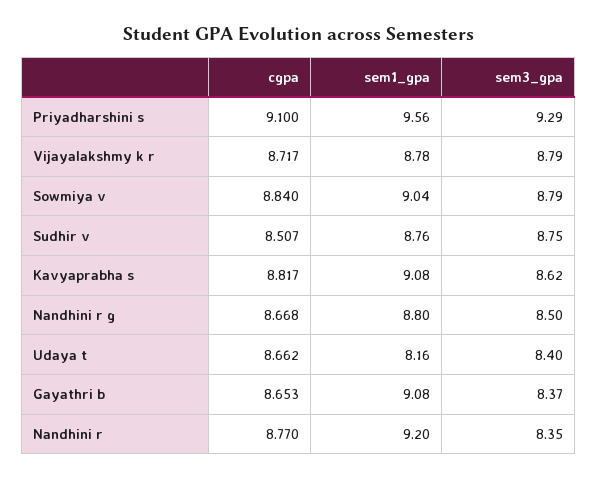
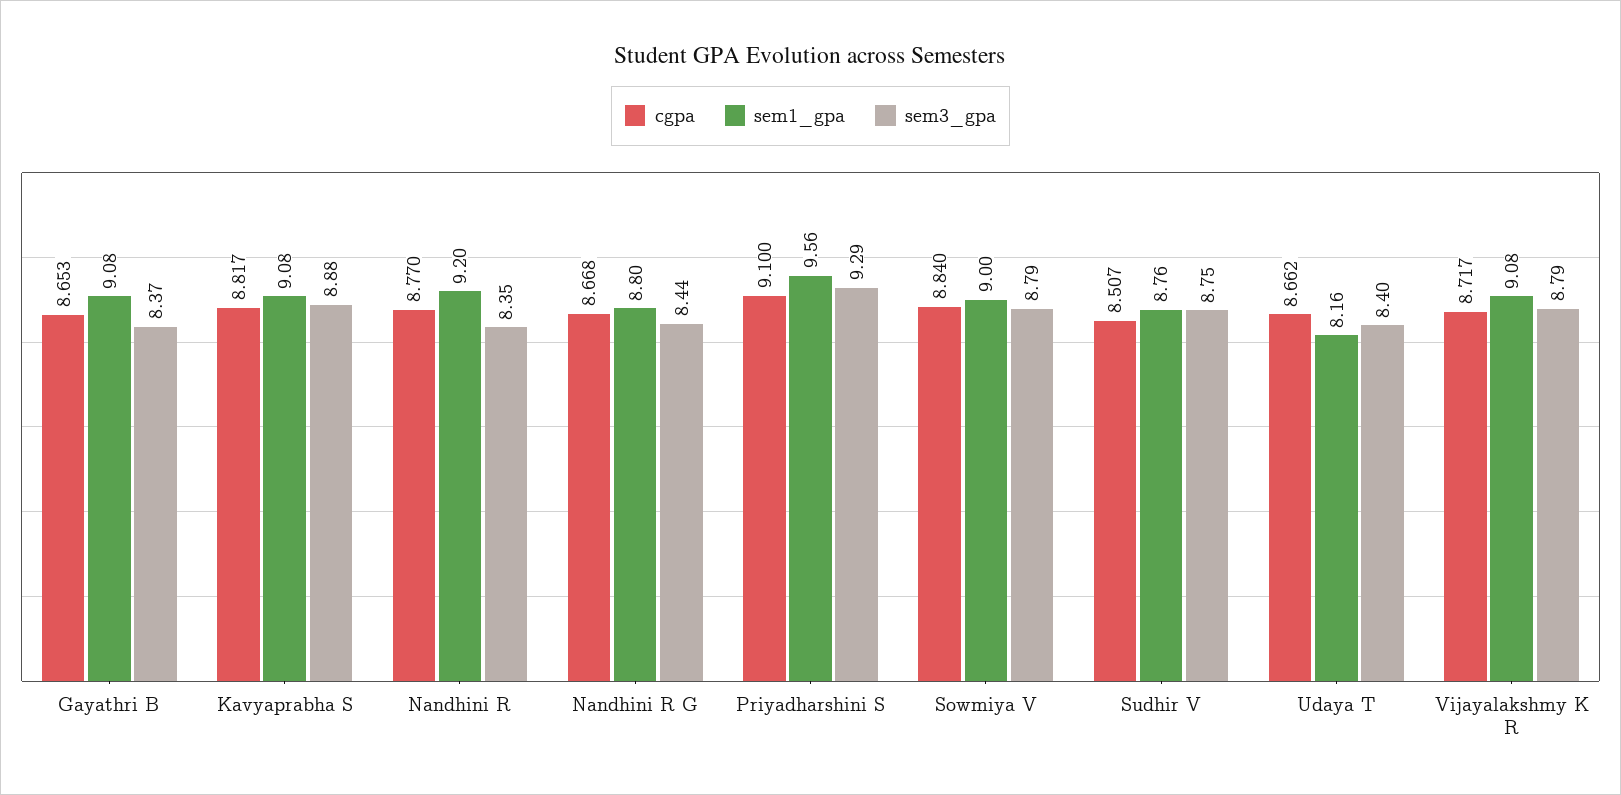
sem1_gpa, Vijayalakshmy k r: 8.78 -> 9.08
sem1_gpa, Sowmiya v: 9.04 -> 9
sem3_gpa, Kavyaprabha s: 8.62 -> 8.88
sem3_gpa, Nandhini r g: 8.5 -> 8.44

